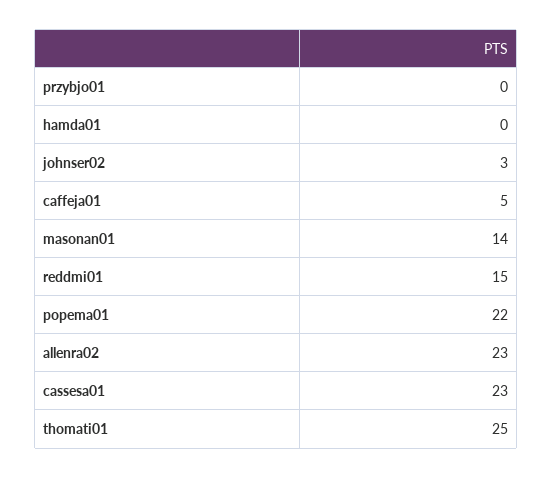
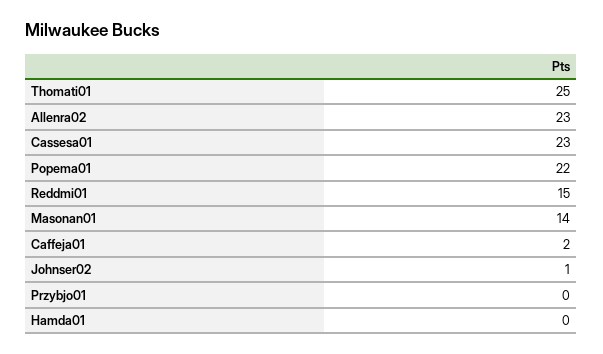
johnser02: 3 -> 1
caffeja01: 5 -> 2

